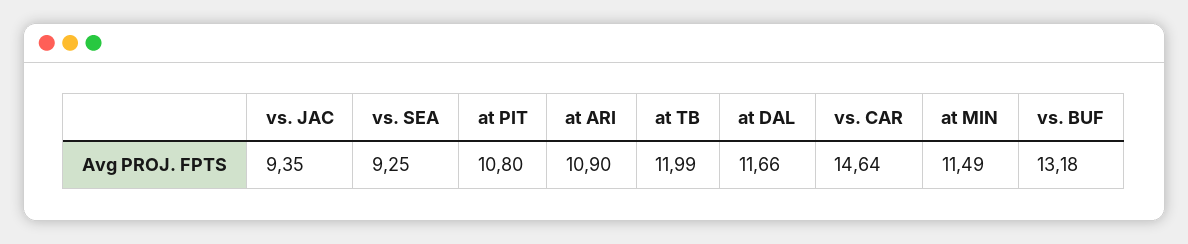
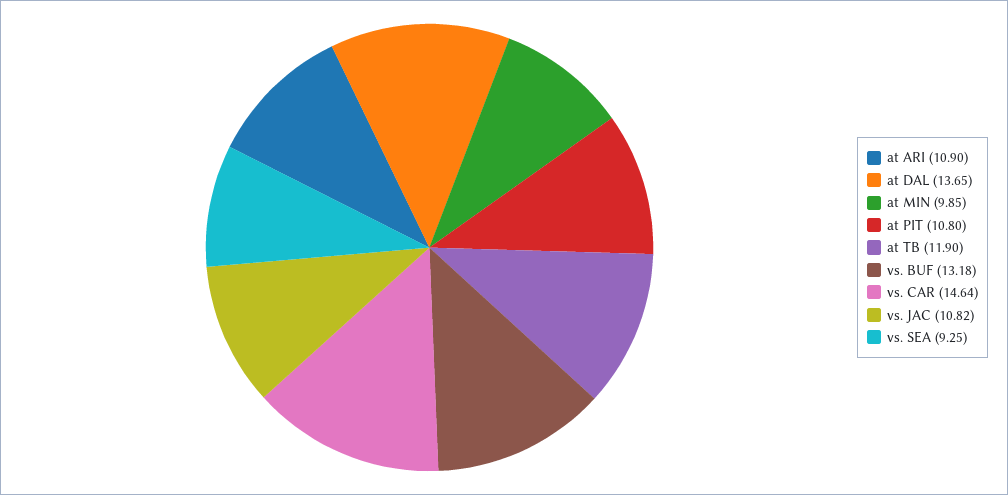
vs. JAC: 9.35 -> 10.82
at TB: 11.99 -> 11.9
at DAL: 11.66 -> 13.65
at MIN: 11.49 -> 9.85

